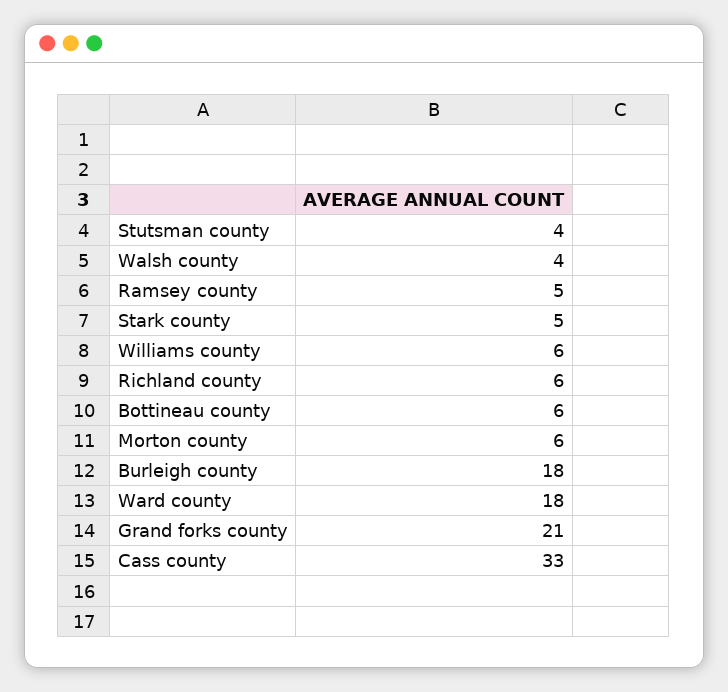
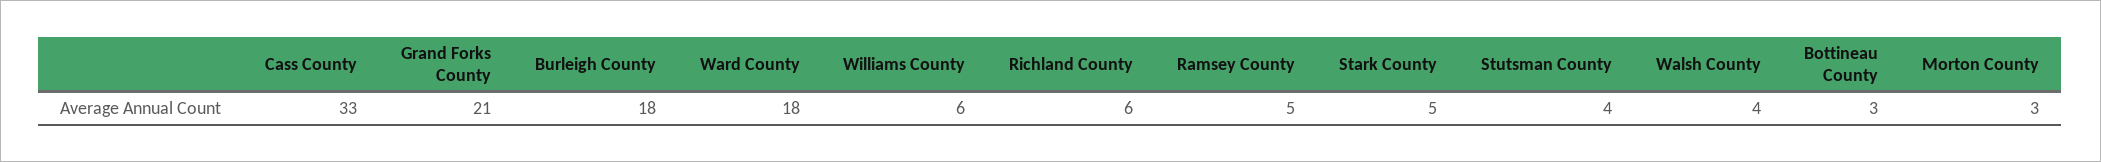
Bottineau county: 6 -> 3
Morton county: 6 -> 3

